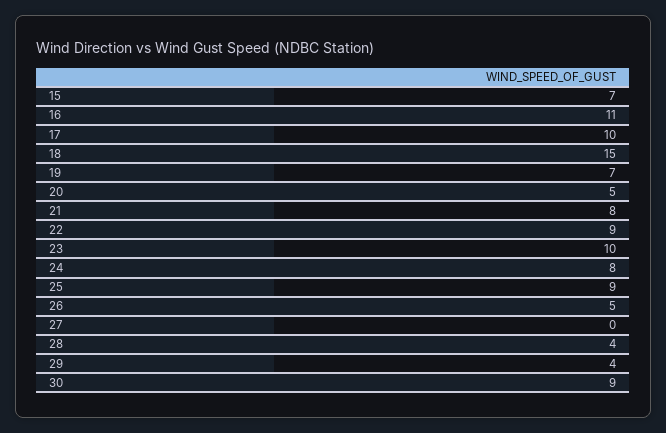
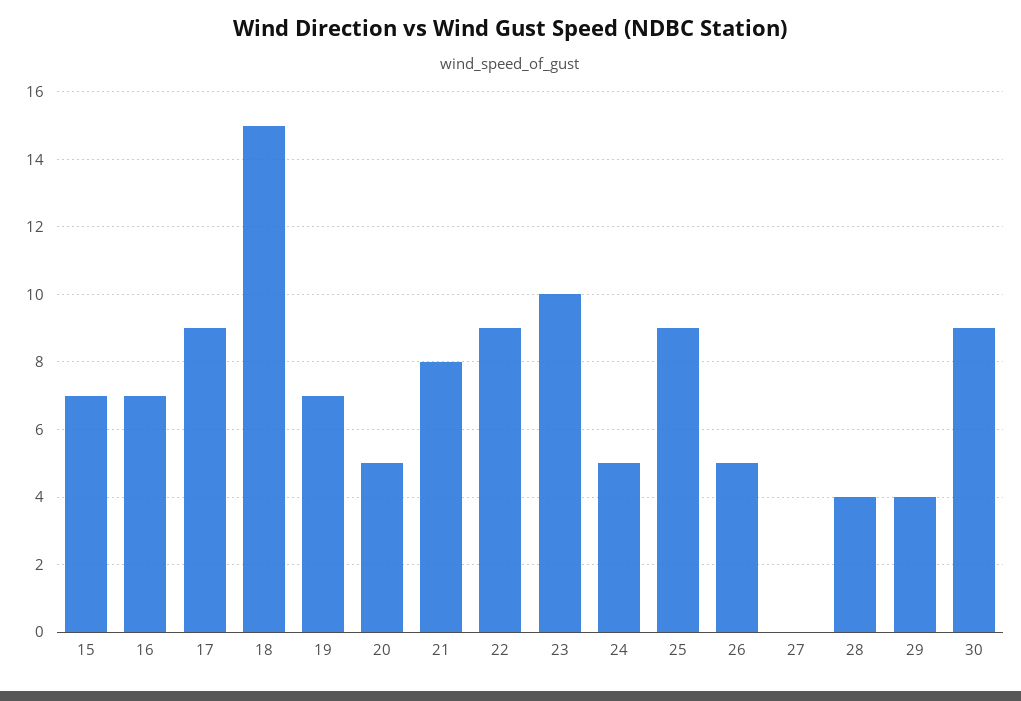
16: 11 -> 7
17: 10 -> 9
24: 8 -> 5

